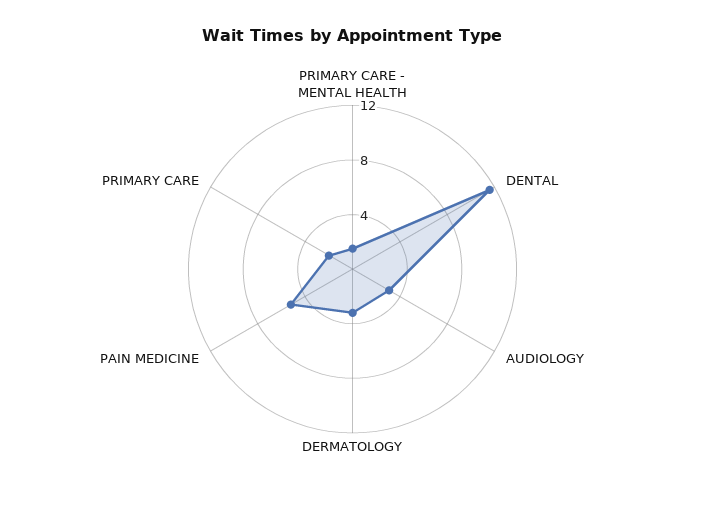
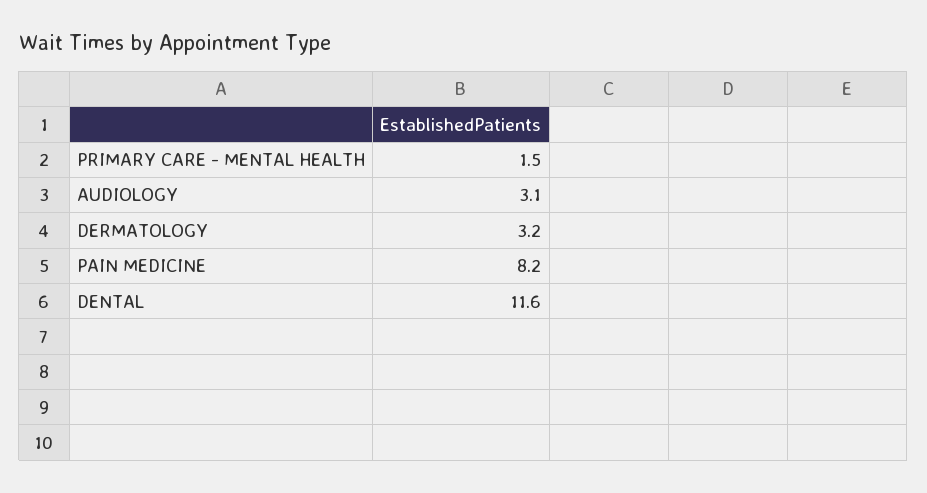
PAIN MEDICINE: 5 -> 8.2
PRIMARY CARE: 2 -> none

